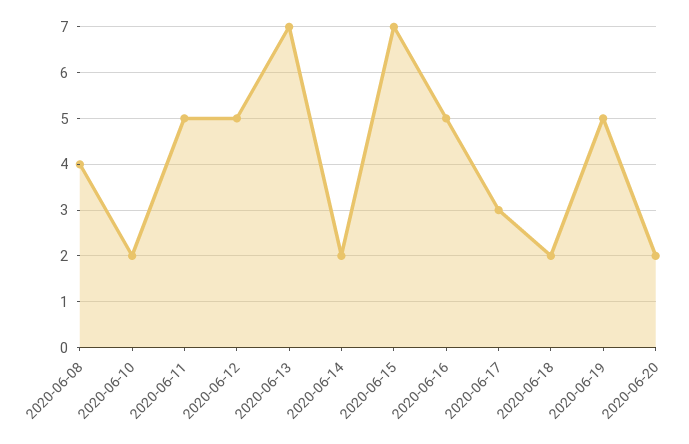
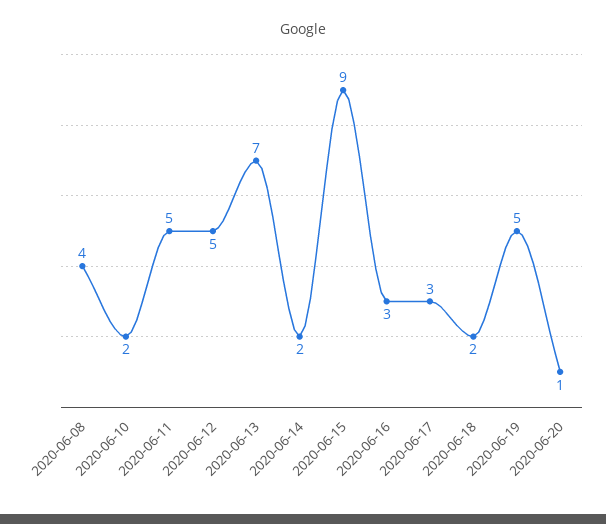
2020-06-15: 7 -> 9
2020-06-16: 5 -> 3
2020-06-20: 2 -> 1

